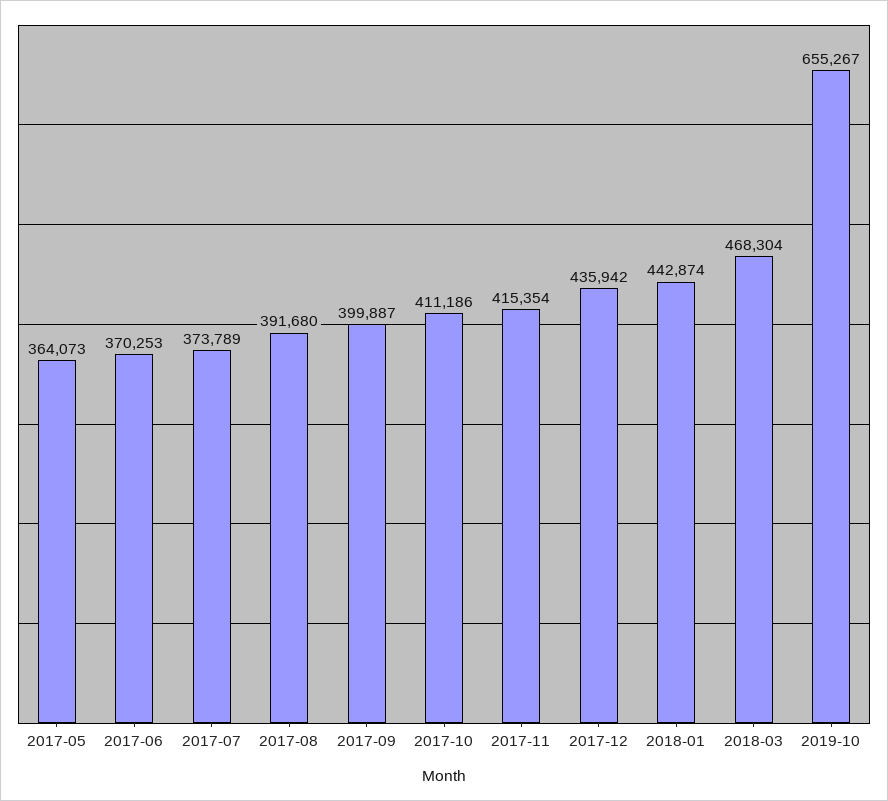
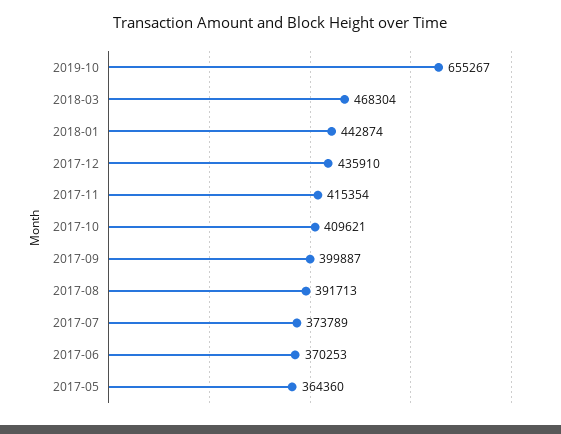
2017-05: 364073 -> 364360
2017-08: 391680 -> 391713
2017-10: 411186 -> 409621
2017-12: 435942 -> 435910

